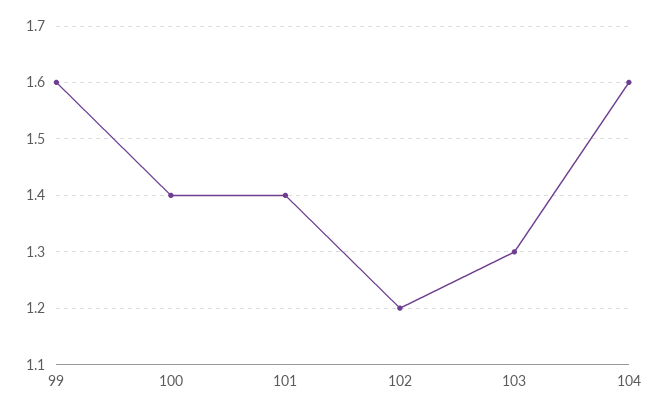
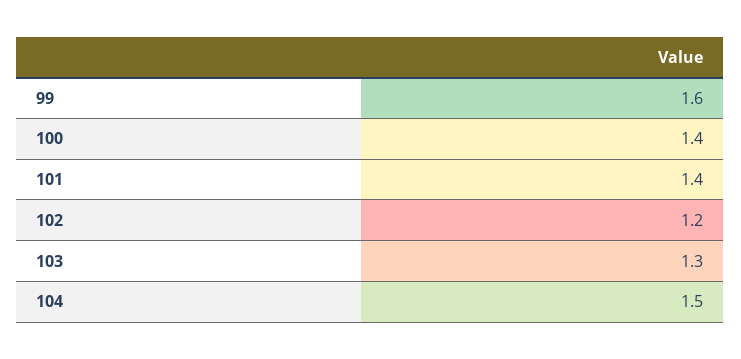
104: 1.6 -> 1.5

